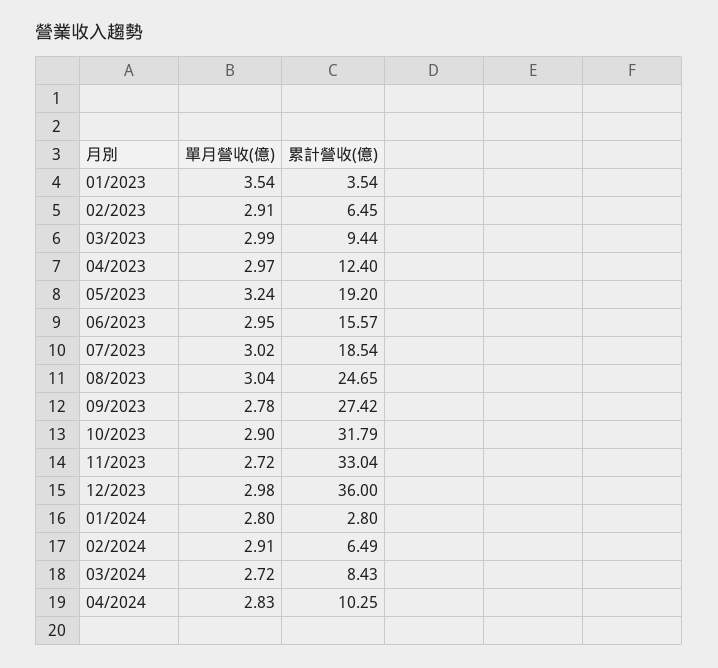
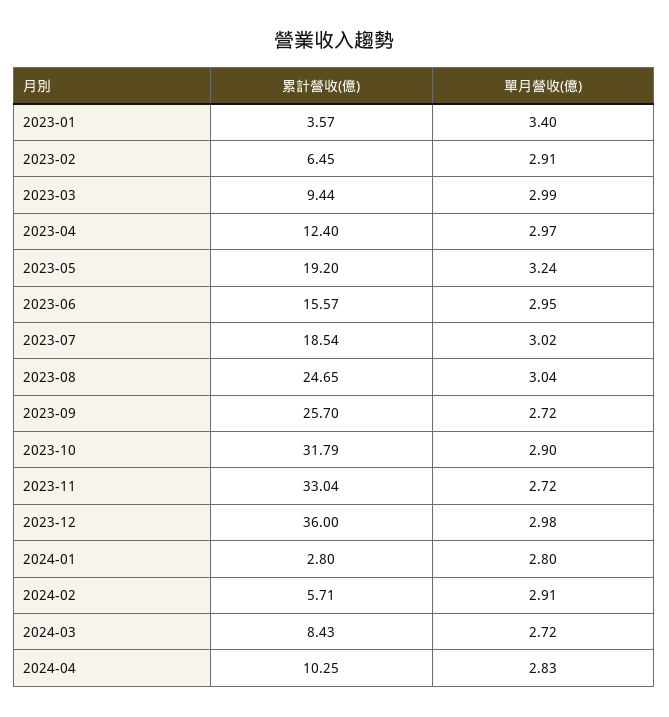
單月營收(億), 01/2023: 3.54 -> 3.4
累計營收(億), 01/2023: 3.54 -> 3.57
單月營收(億), 09/2023: 2.78 -> 2.72
累計營收(億), 09/2023: 27.42 -> 25.7
累計營收(億), 02/2024: 6.49 -> 5.71

